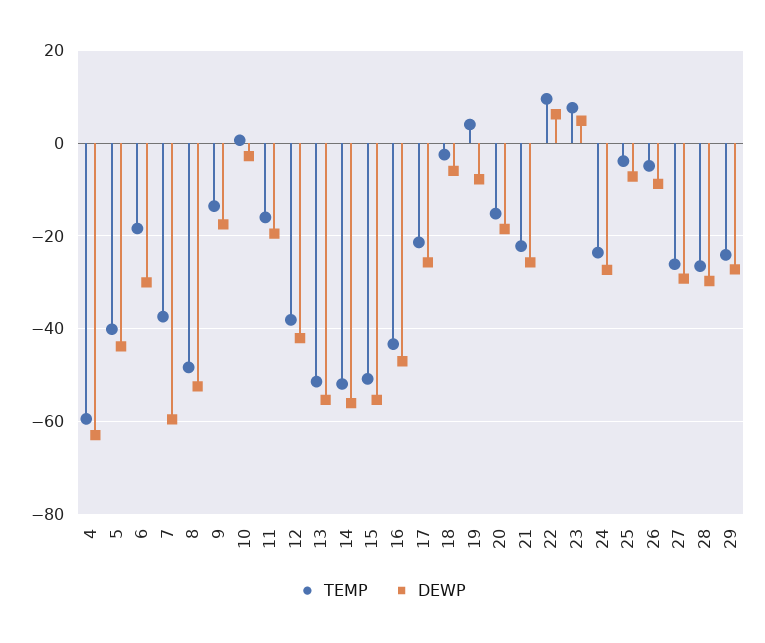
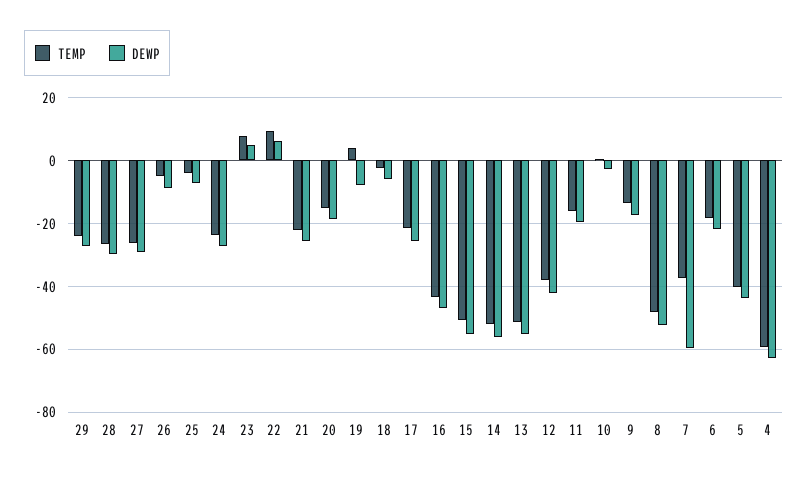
DEWP, 6: -30 -> -22

